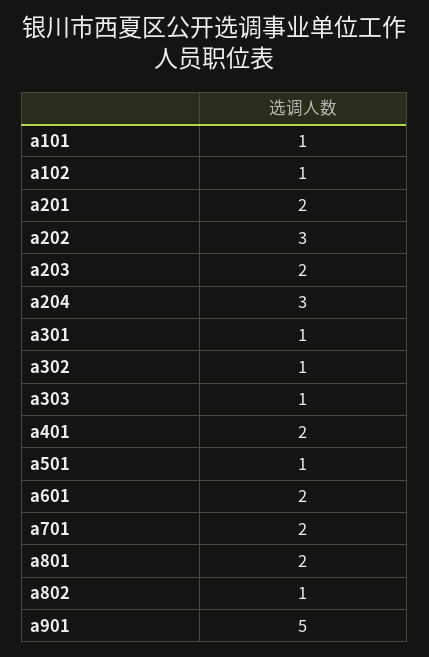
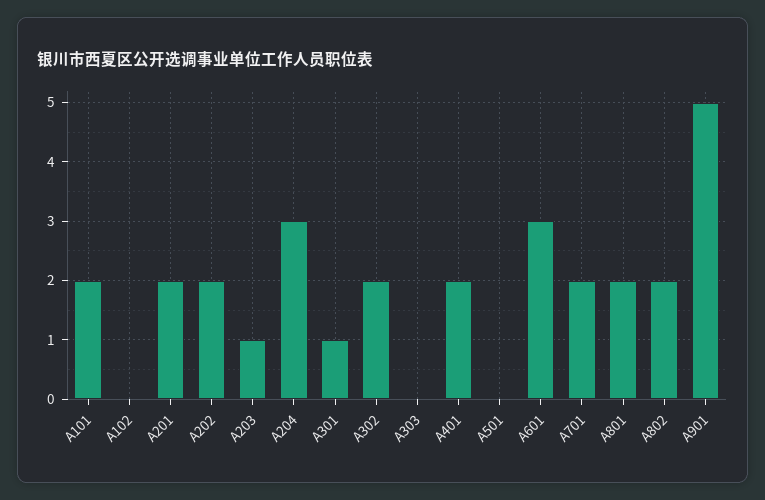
a101: 1 -> 2
a102: 1 -> 0
a202: 3 -> 2
a203: 2 -> 1
a302: 1 -> 2
a303: 1 -> 0
a501: 1 -> 0
a601: 2 -> 3
a802: 1 -> 2

